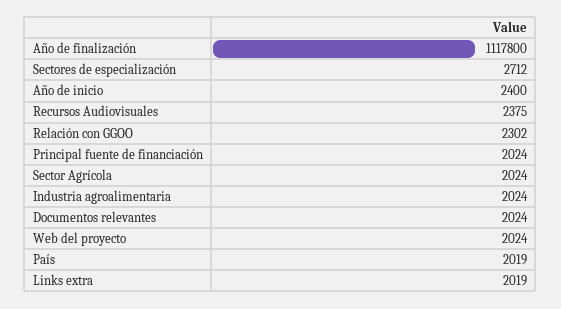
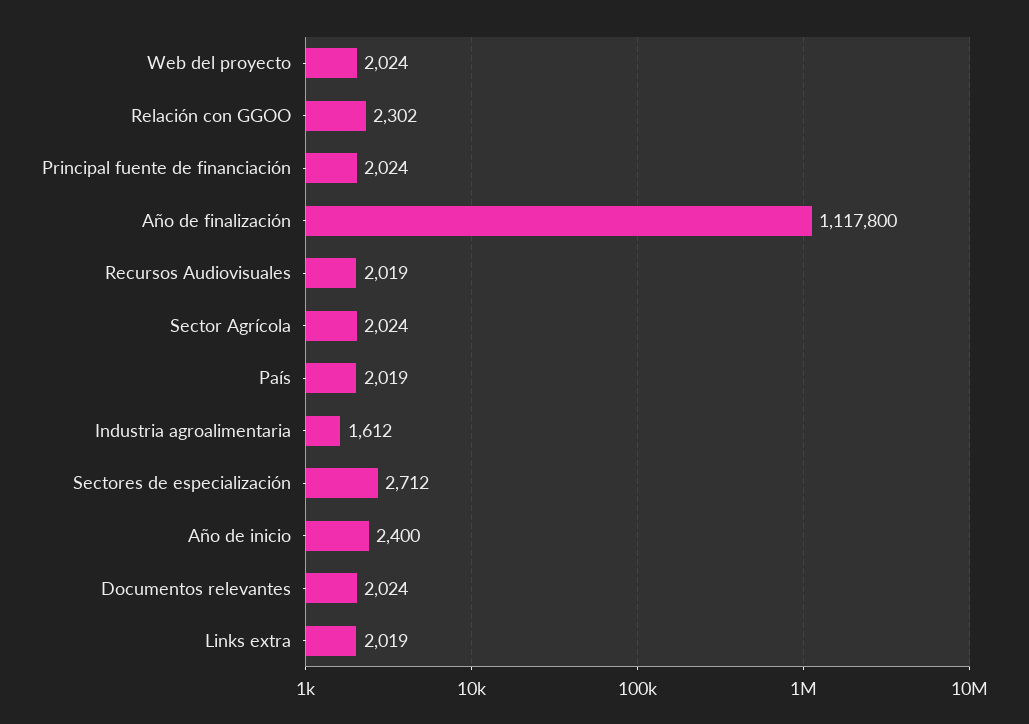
Recursos Audiovisuales: 2375 -> 2019
Industria agroalimentaria: 2024 -> 1612

